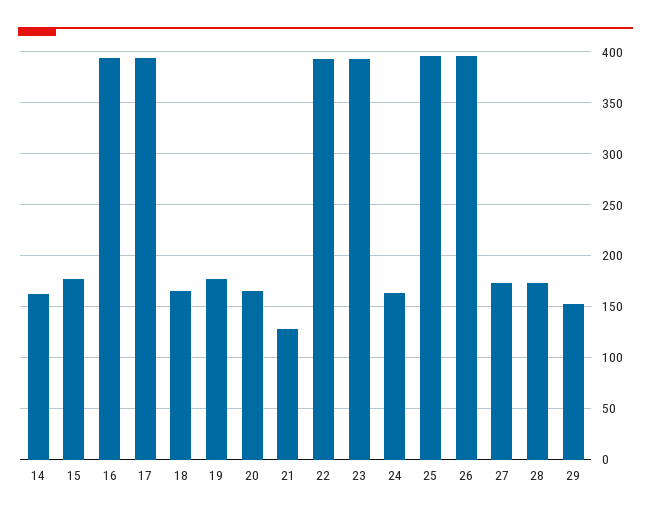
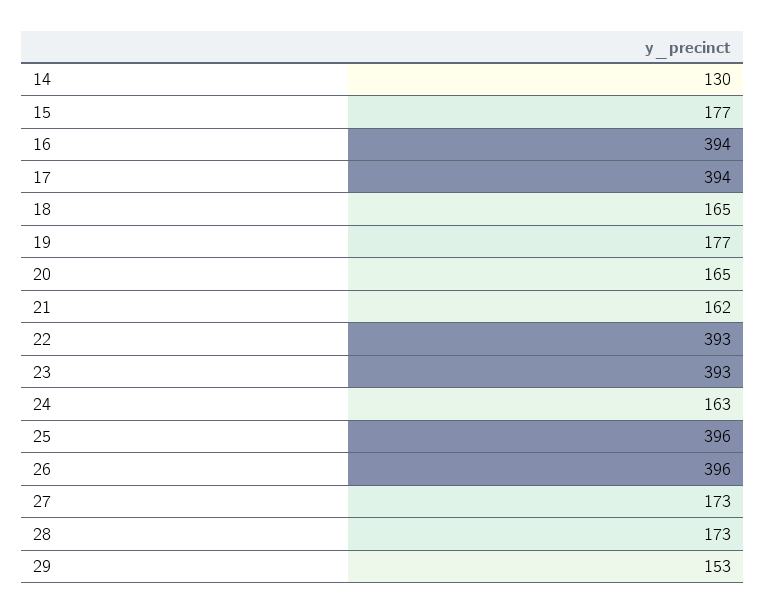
14: 160 -> 130
21: 130 -> 162

